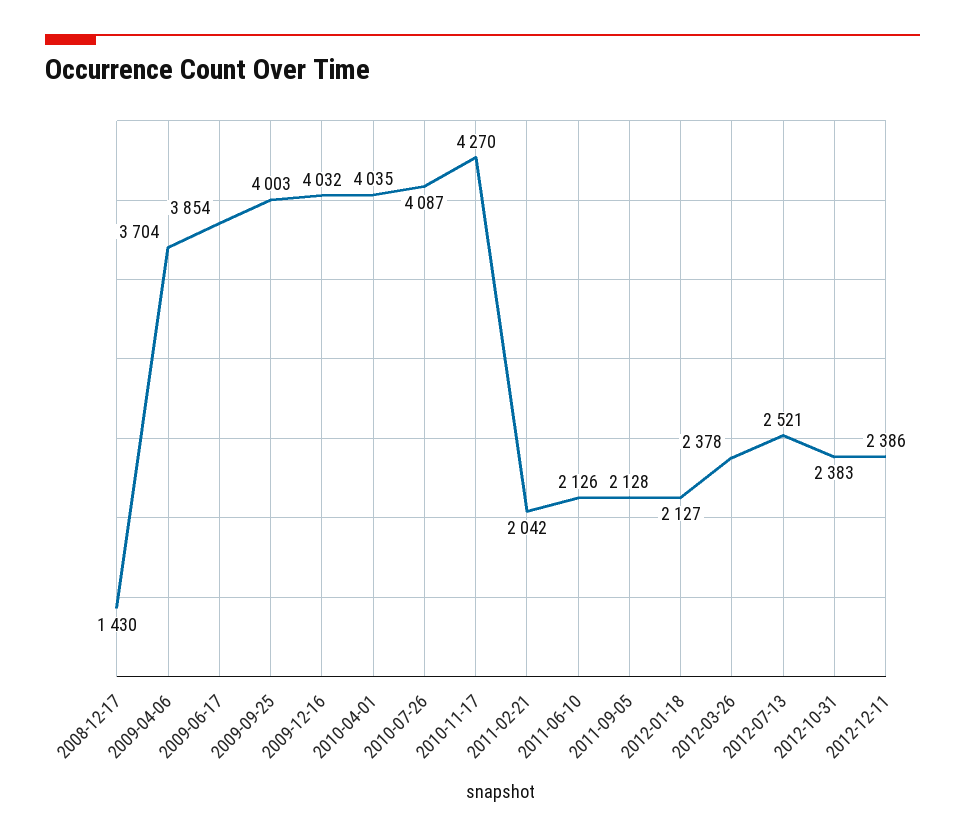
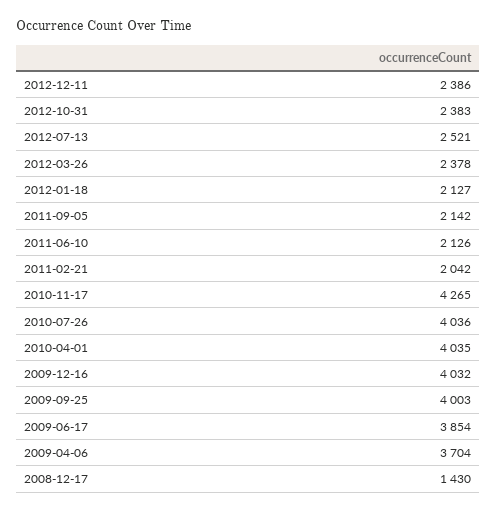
2010-07-26: 4087 -> 4036
2010-11-17: 4270 -> 4265
2011-09-05: 2128 -> 2142

